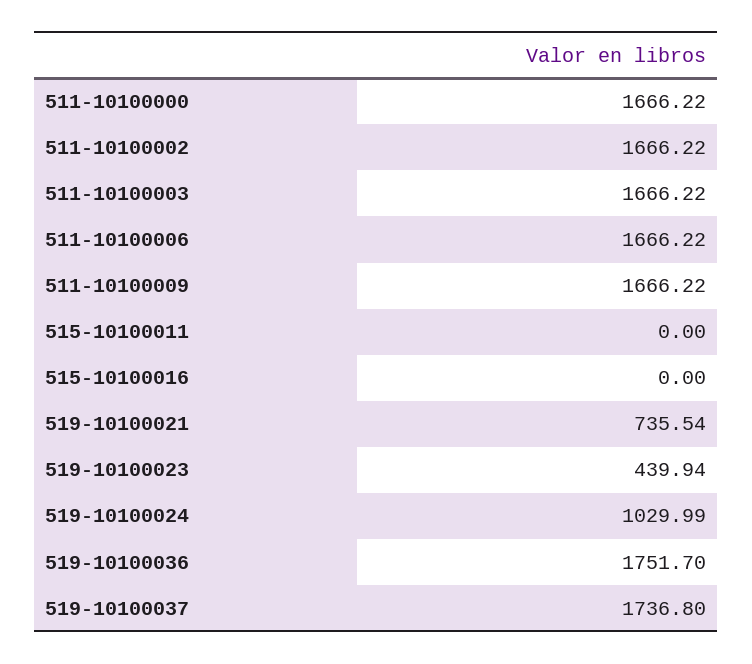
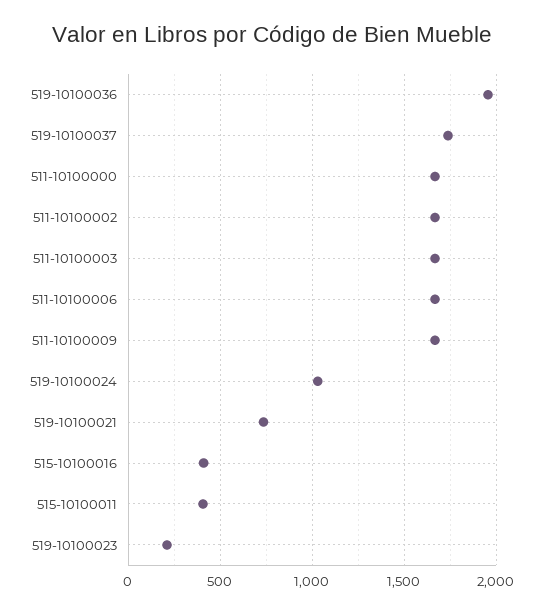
515-10100011: 0 -> 400
515-10100016: 0 -> 400
519-10100023: 439.94 -> 200
519-10100036: 1751.7 -> 1950

